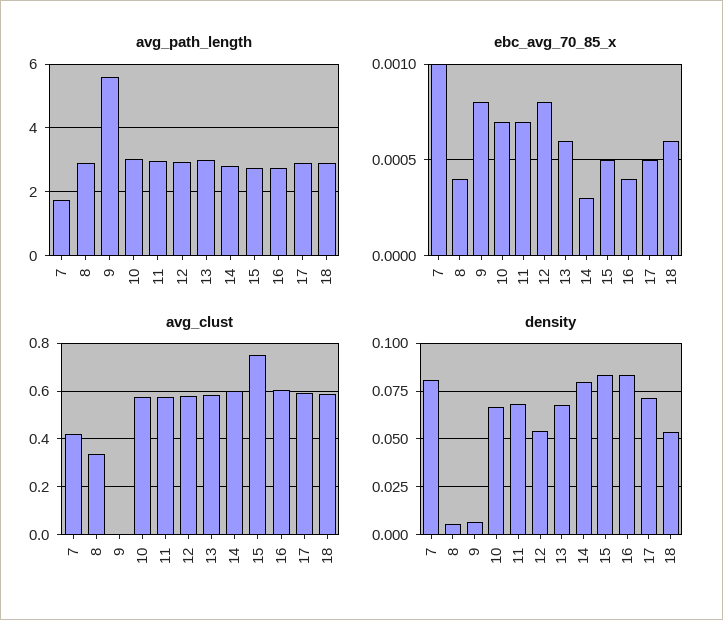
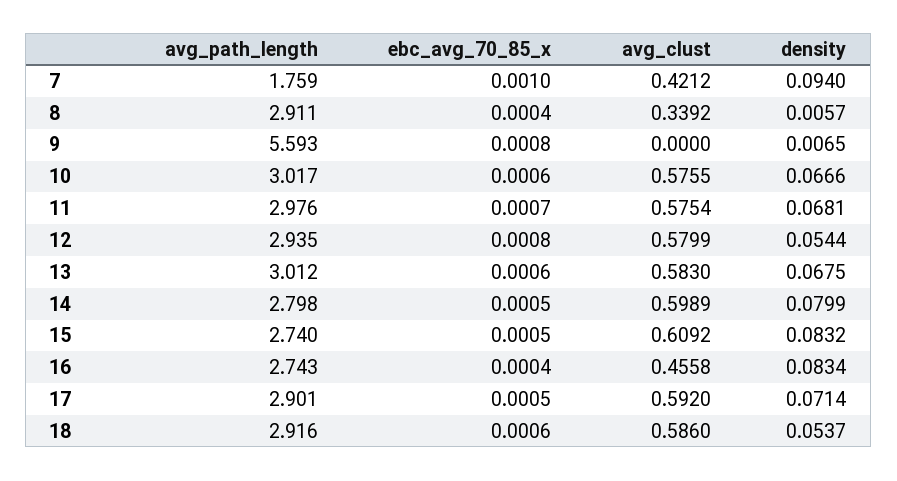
ebc_avg_70_85_x, 10: 0.0007 -> 0.0006
ebc_avg_70_85_x, 14: 0.0003 -> 0.0005
avg_clust, 15: 0.75 -> 0.6092
avg_clust, 16: 0.6 -> 0.4558
density, 7: 0.08 -> 0.094

